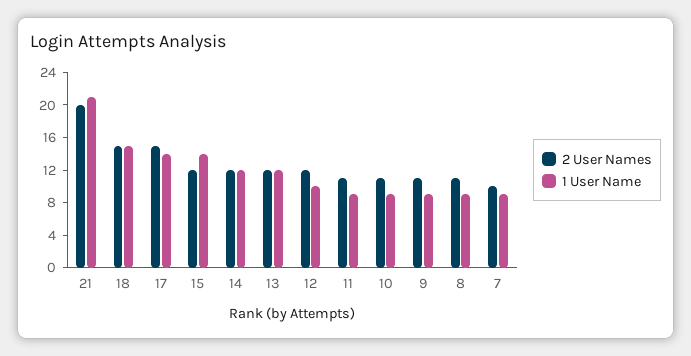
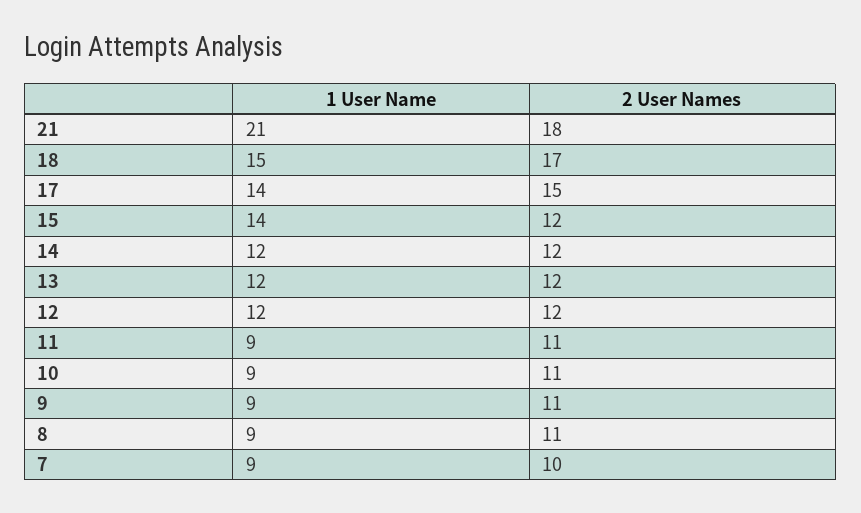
2 User Names, 21: 20 -> 18
2 User Names, 18: 15 -> 17
1 User Name, 12: 10 -> 12

